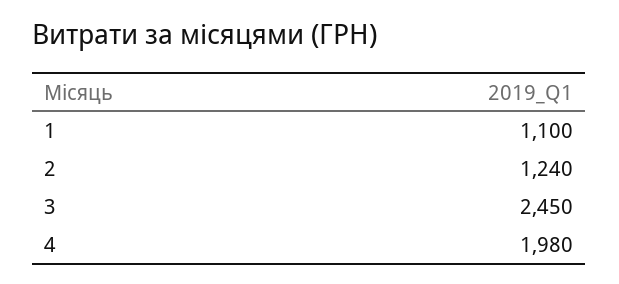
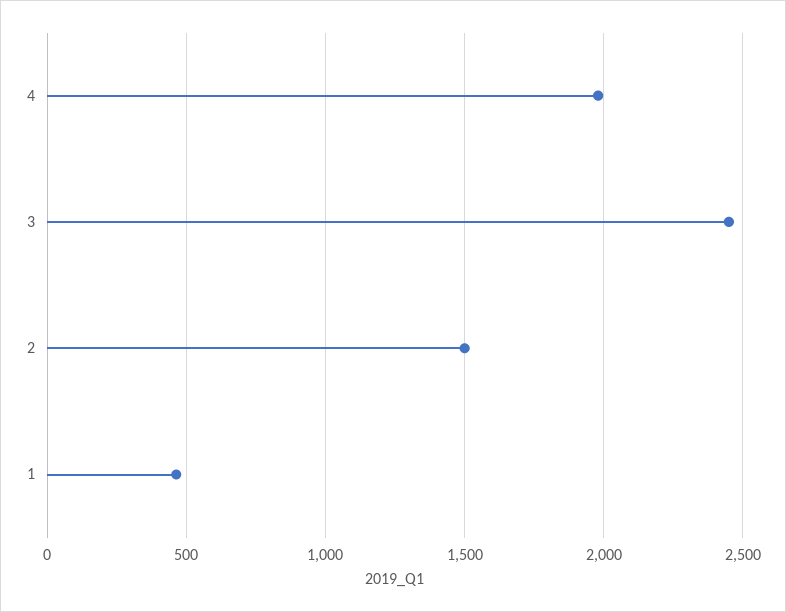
1: 1100 -> 450
2: 1240 -> 1500

